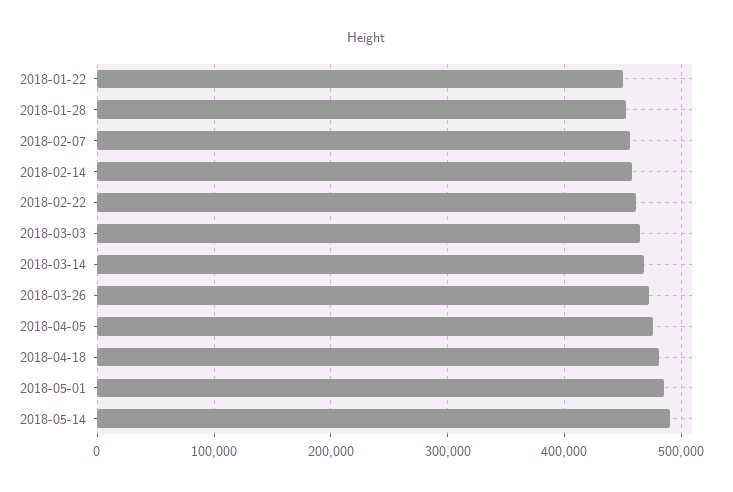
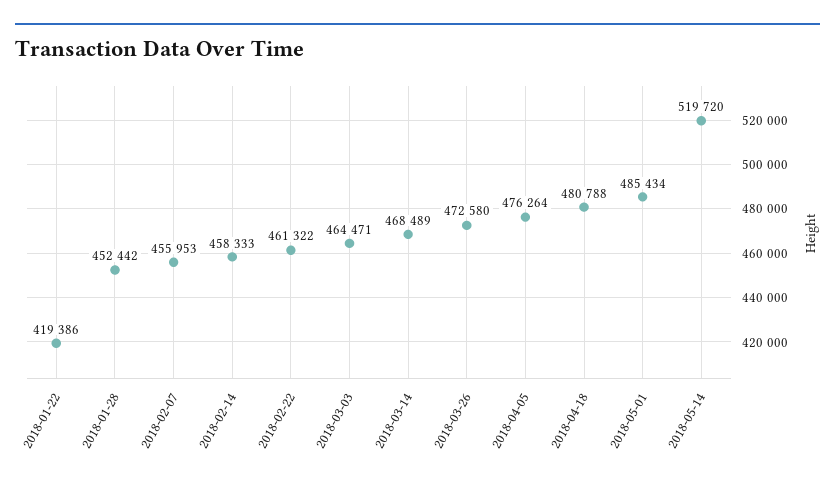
2018-01-22: 450000 -> 419386
2018-05-14: 490000 -> 519720

